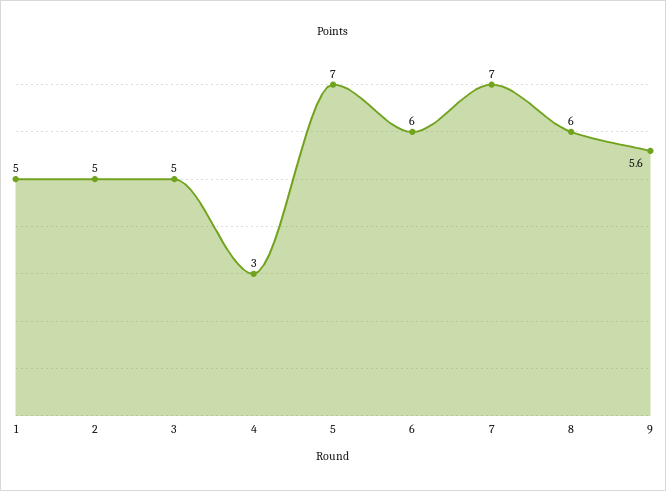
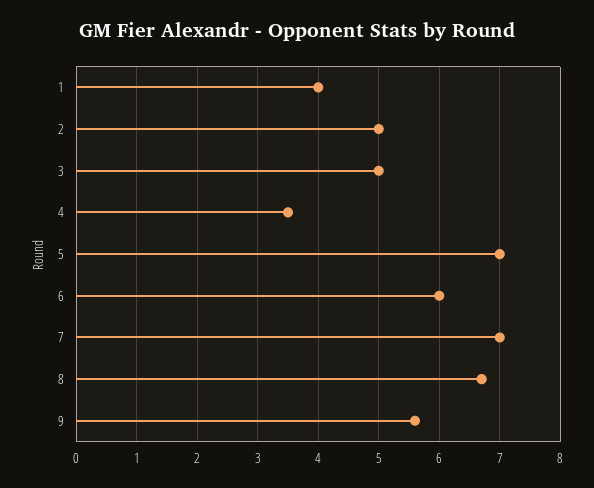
1: 5 -> 4
4: 3 -> 3.5
8: 6 -> 6.7

